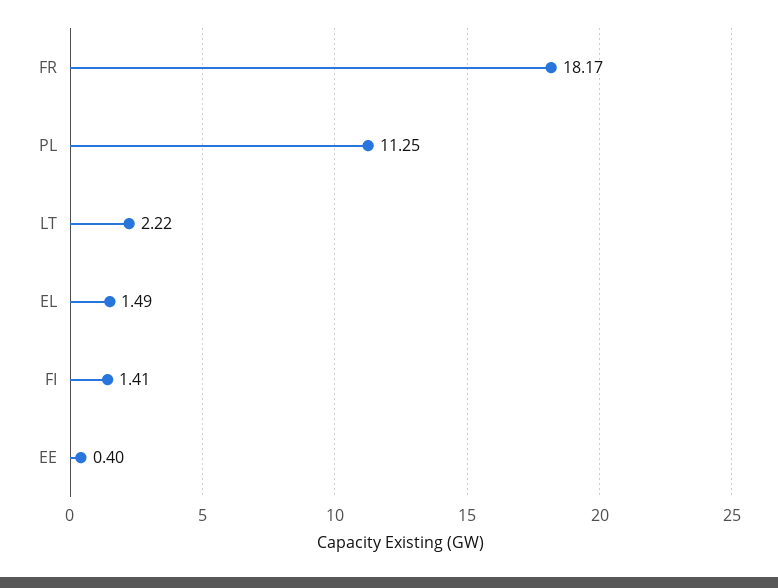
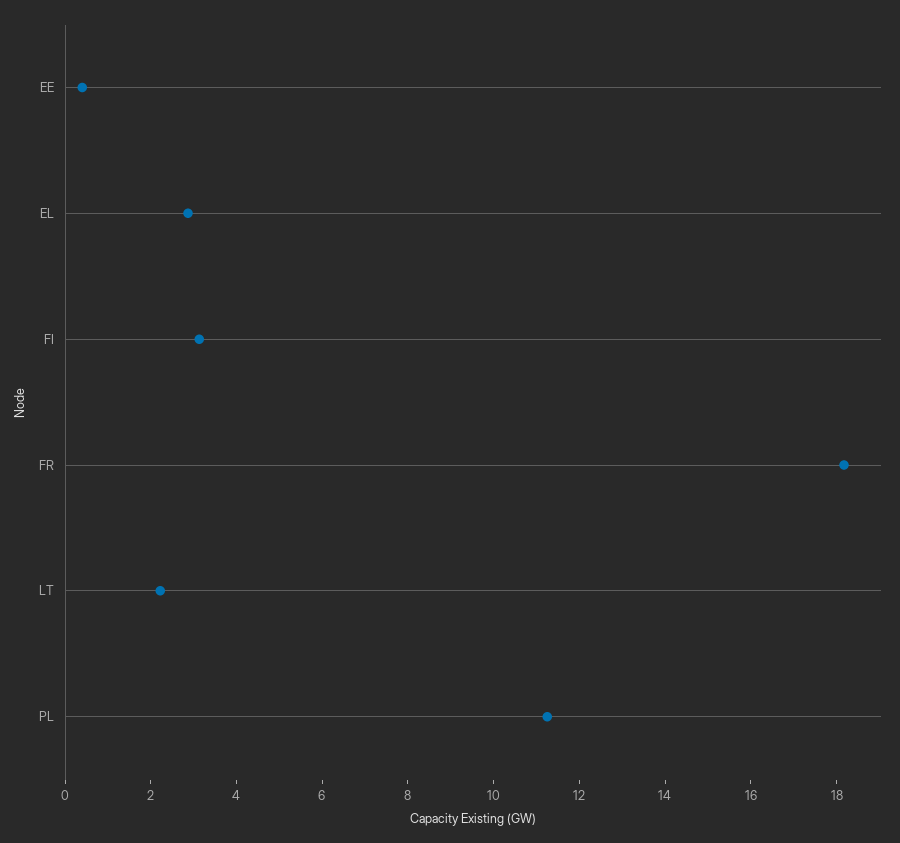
EL: 1.49 -> 3
FI: 1.41 -> 3

